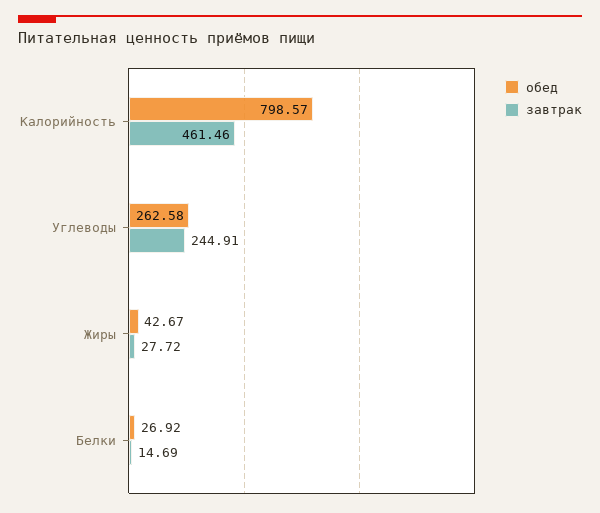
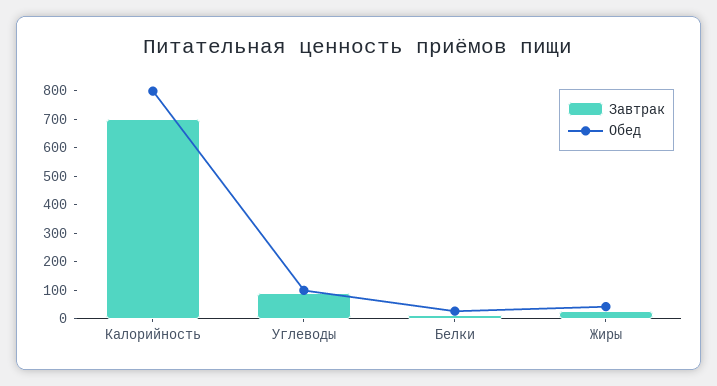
завтрак, Калорийность: 461.46 -> 700
обед, Углеводы: 262.58 -> 100
завтрак, Углеводы: 244.91 -> 100

